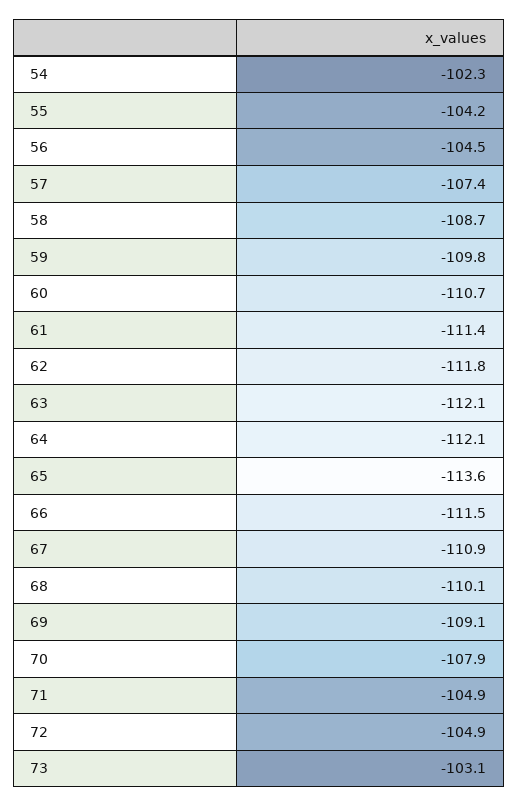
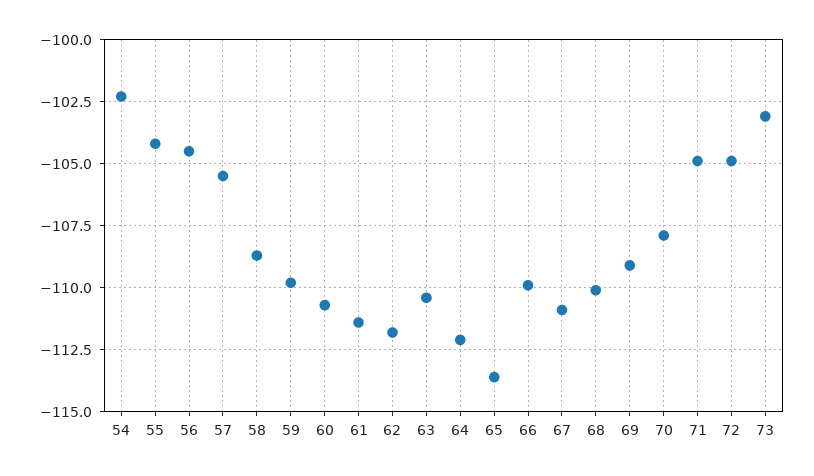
57: -107.4 -> -105.5
63: -112.1 -> -110.5
66: -111.5 -> -110

